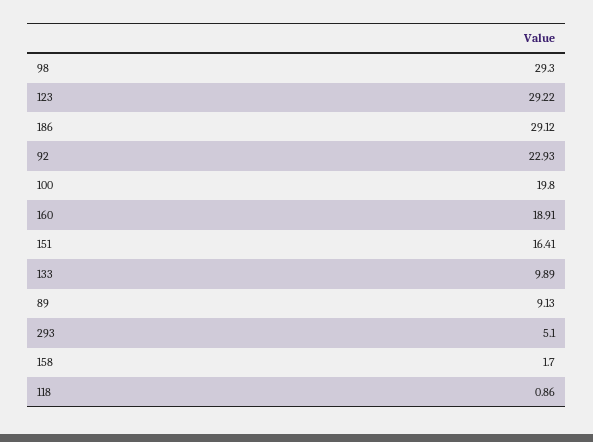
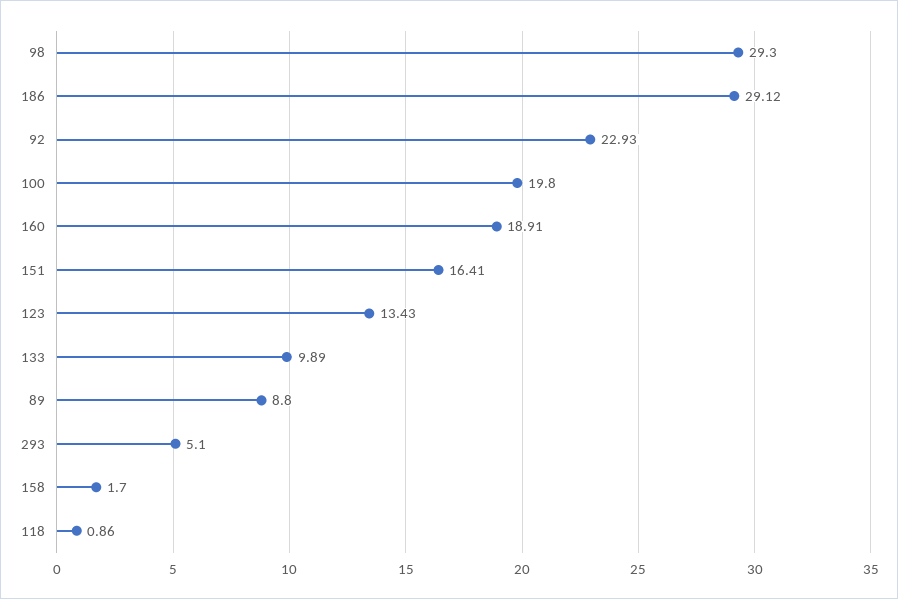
123: 29.22 -> 13.43
89: 9.13 -> 8.8

